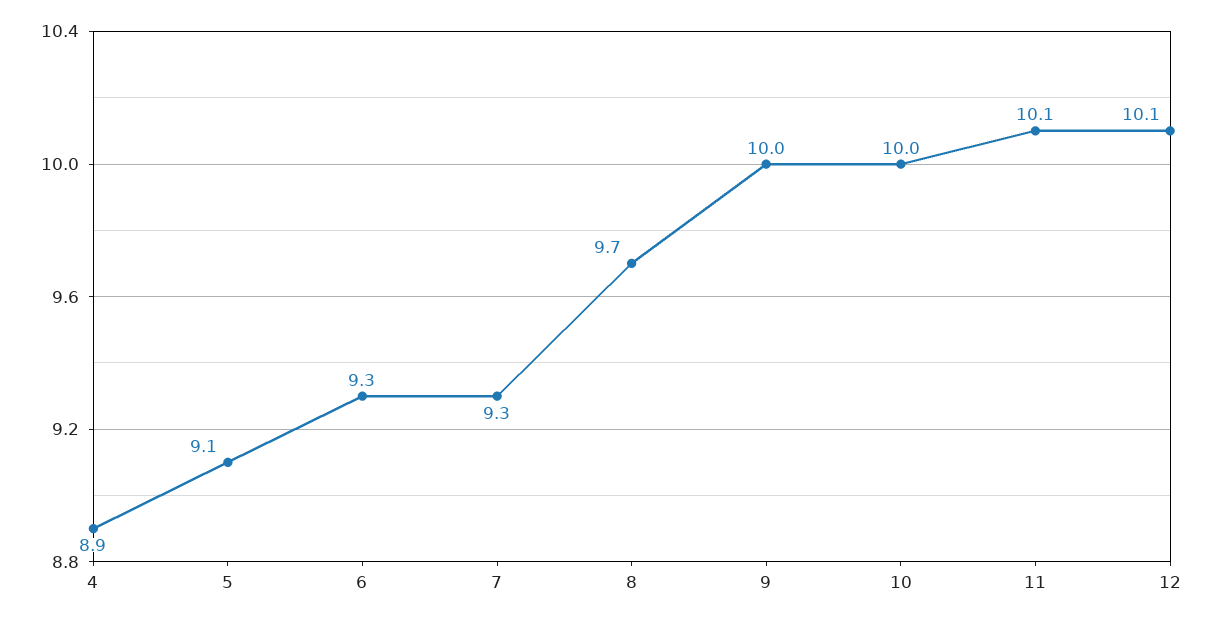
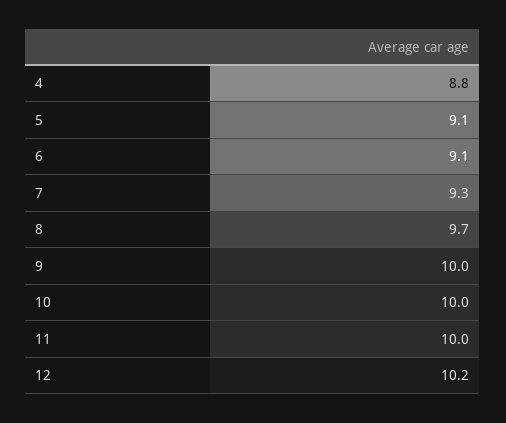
4: 8.9 -> 8.8
6: 9.3 -> 9.1
11: 10.1 -> 10
12: 10.1 -> 10.2

